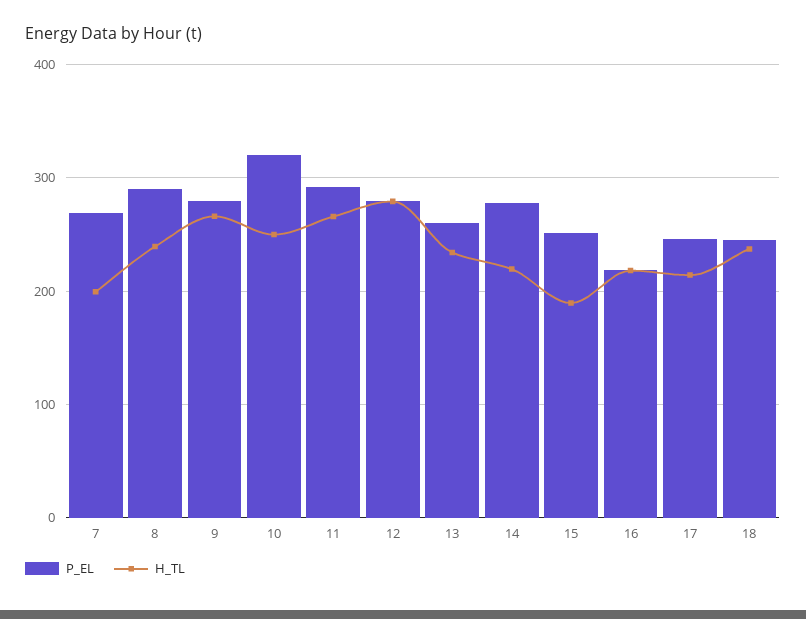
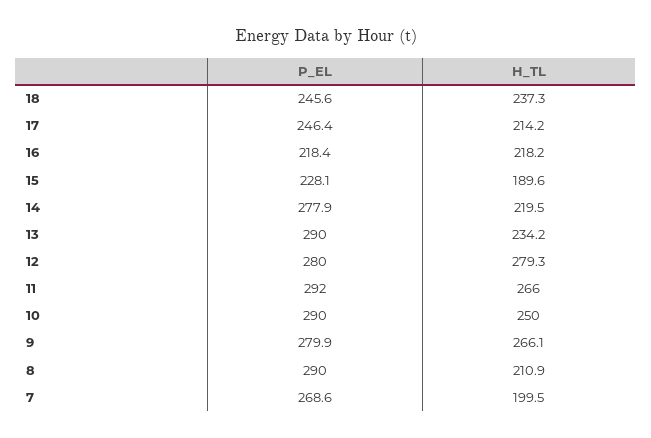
H_TL, 8: 240 -> 210.9
P_EL, 10: 320 -> 290
P_EL, 13: 260 -> 290
P_EL, 15: 250 -> 228.1

